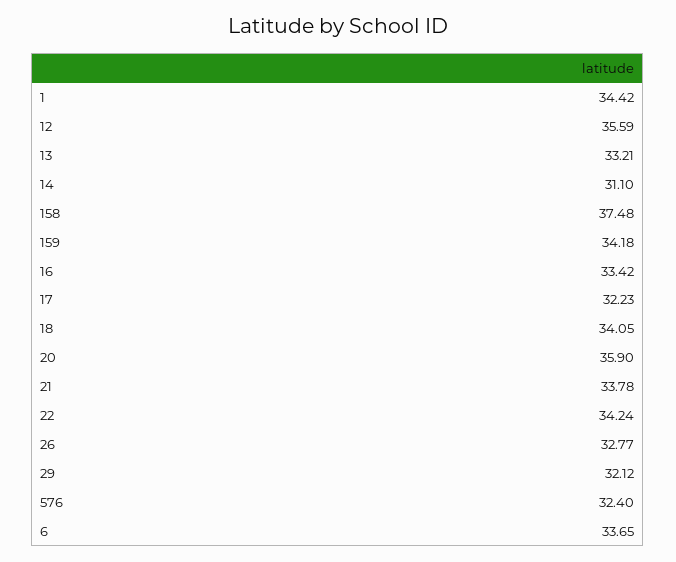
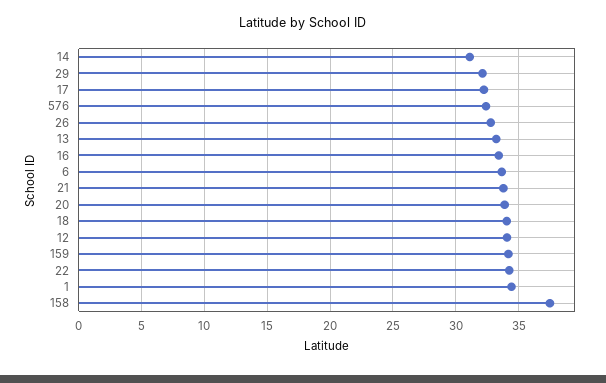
12: 35.59 -> 34
20: 35.9 -> 34

